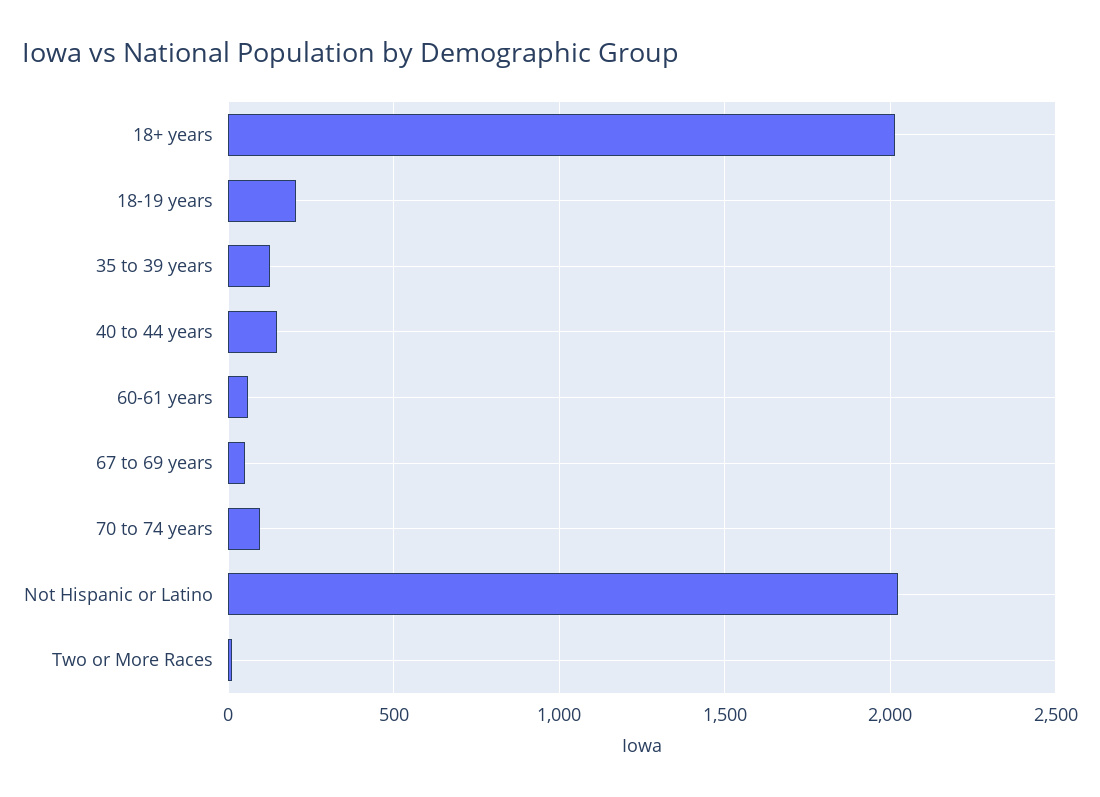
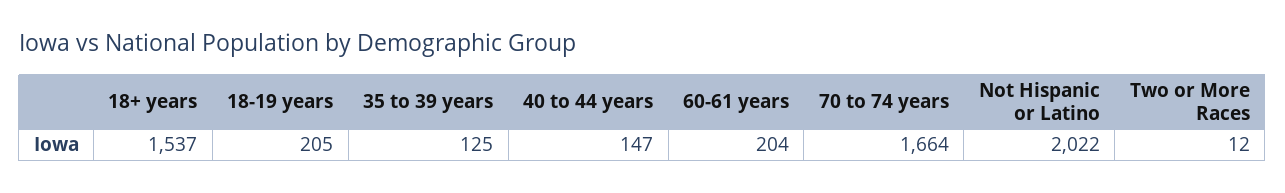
18+ years: 2000 -> 1537
60-61 years: 50 -> 204
67 to 69 years: 50 -> none
70 to 74 years: 100 -> 1664

